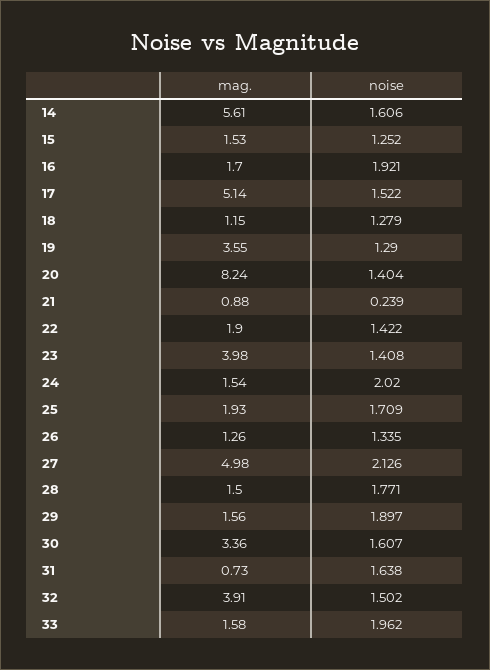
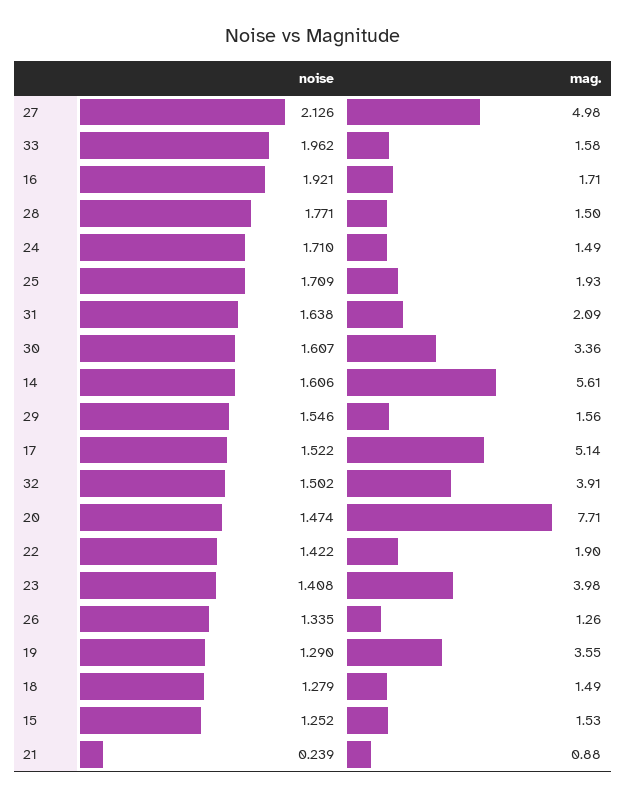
mag., 16: 1.7 -> 1.71
mag., 18: 1.15 -> 1.49
mag., 20: 8.24 -> 7.71
noise, 20: 1.404 -> 1.474
mag., 24: 1.54 -> 1.49
noise, 24: 2.02 -> 1.71
noise, 29: 1.897 -> 1.546
mag., 31: 0.73 -> 2.09

